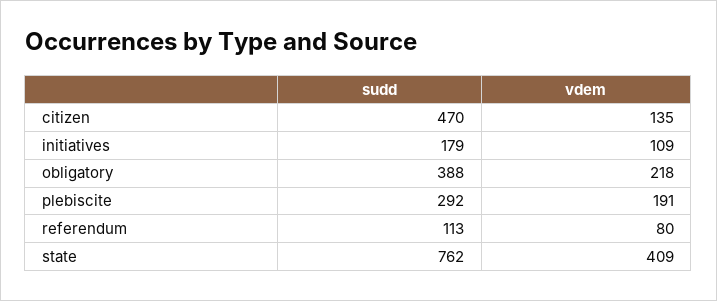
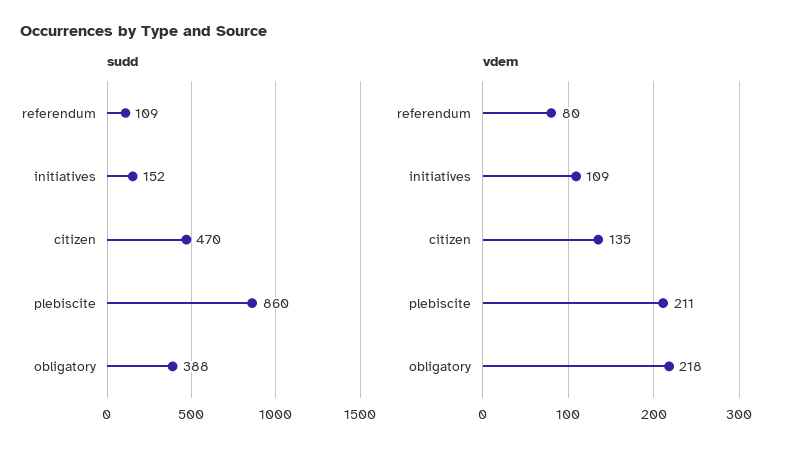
sudd, initiatives: 179 -> 152
sudd, plebiscite: 292 -> 860
vdem, plebiscite: 191 -> 211
sudd, referendum: 113 -> 109
sudd, state: 762 -> none
vdem, state: 409 -> none

